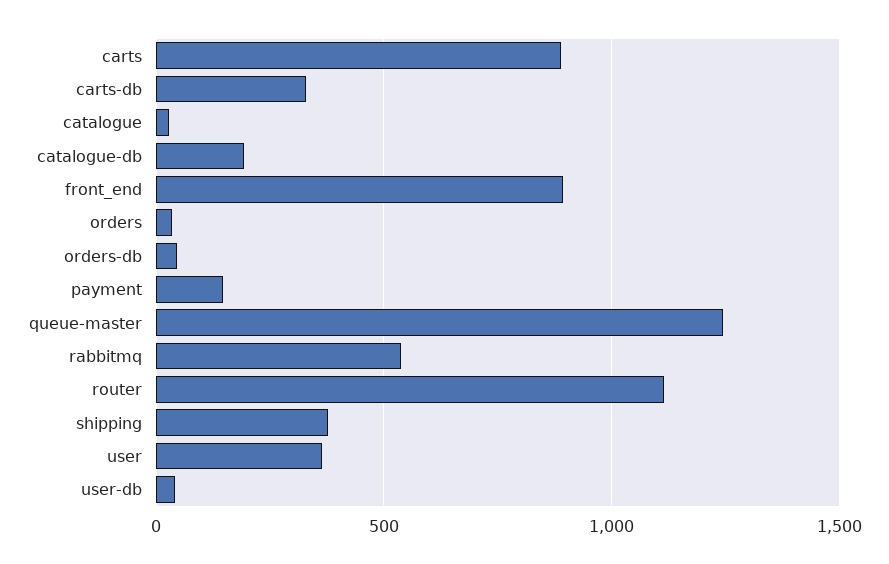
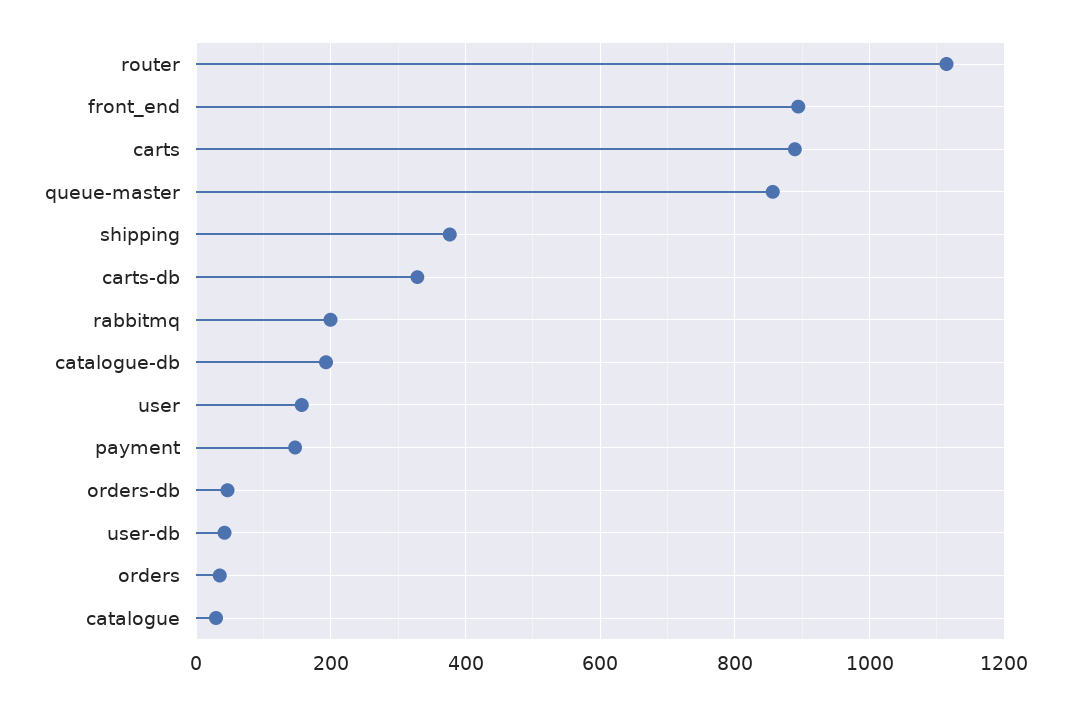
queue-master: 1250 -> 860
rabbitmq: 550 -> 200
user: 350 -> 160

